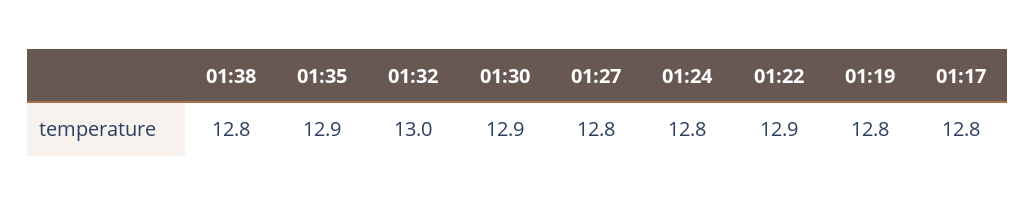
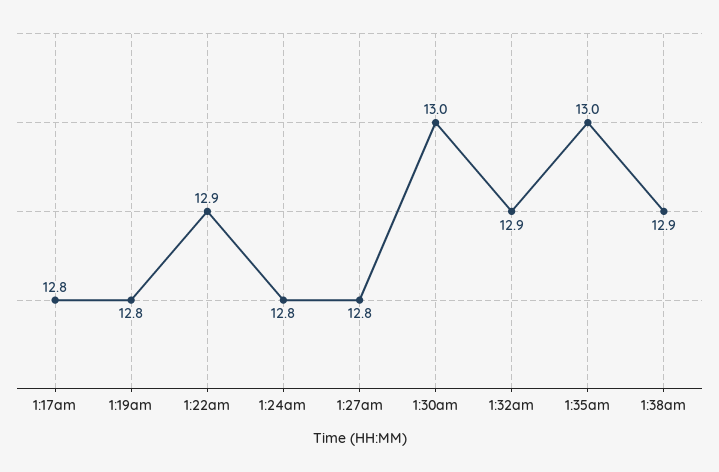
01:38: 12.8 -> 12.9
01:35: 12.9 -> 13
01:32: 13 -> 12.9
01:30: 12.9 -> 13

